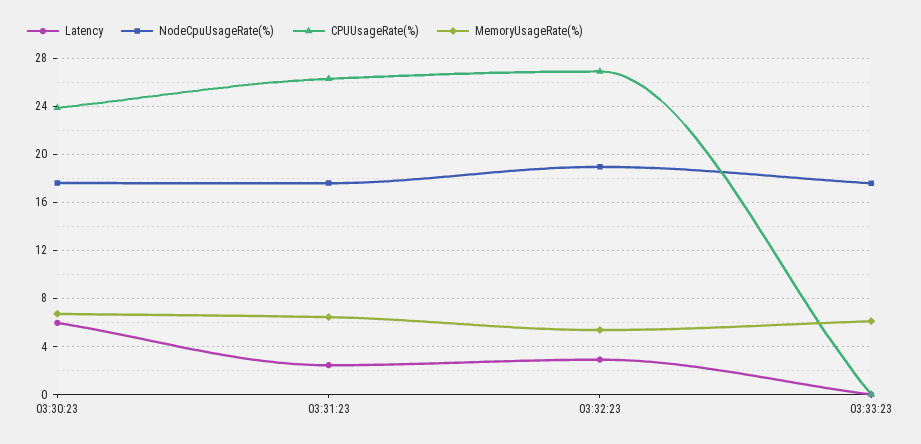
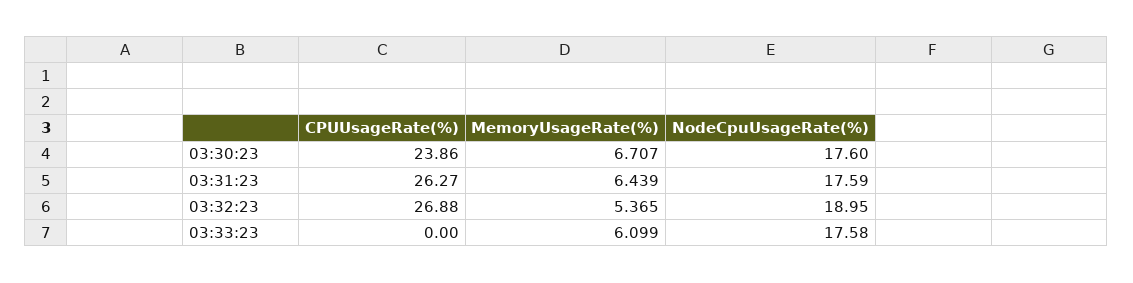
Latency, 03:30:23: 6 -> none
Latency, 03:31:23: 2.5 -> none
Latency, 03:32:23: 3 -> none
Latency, 03:33:23: 0 -> none

